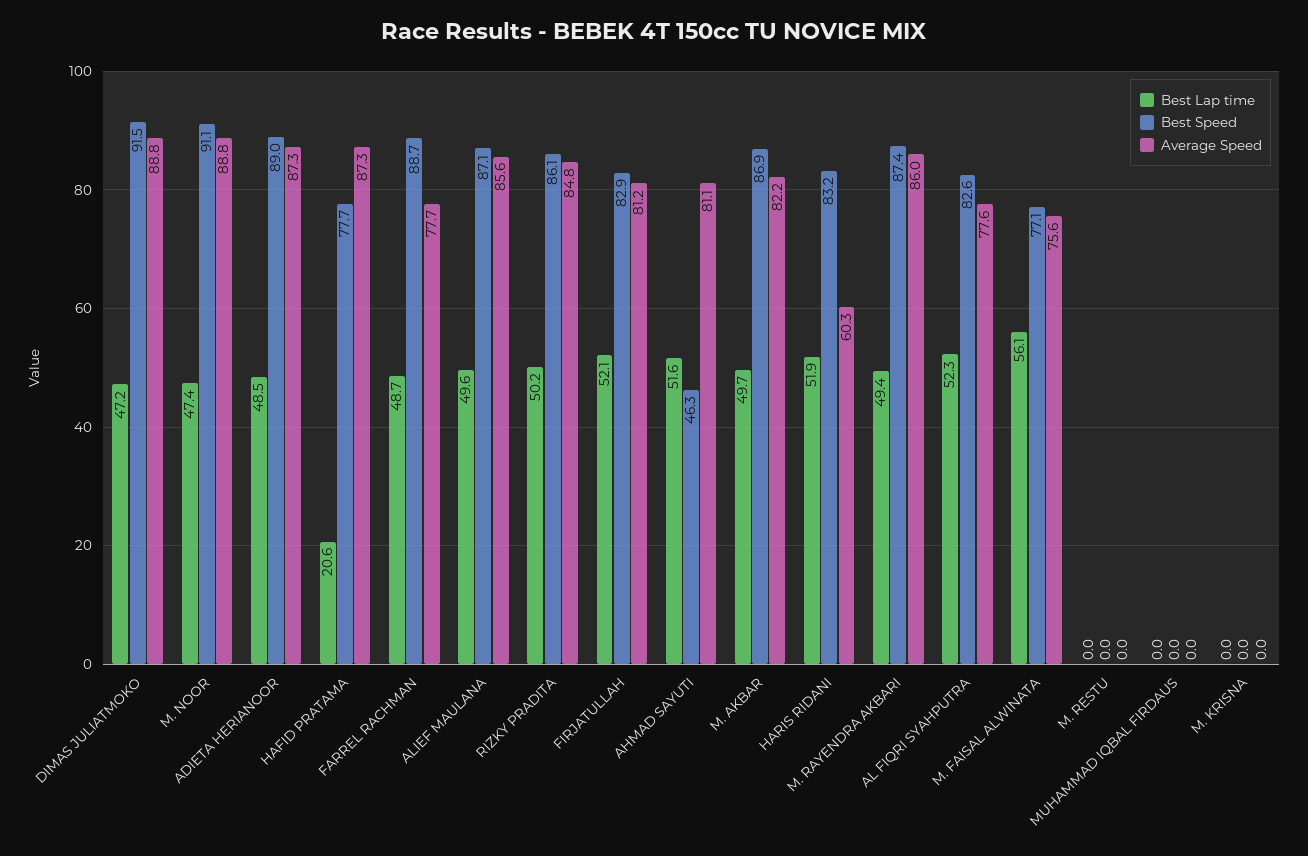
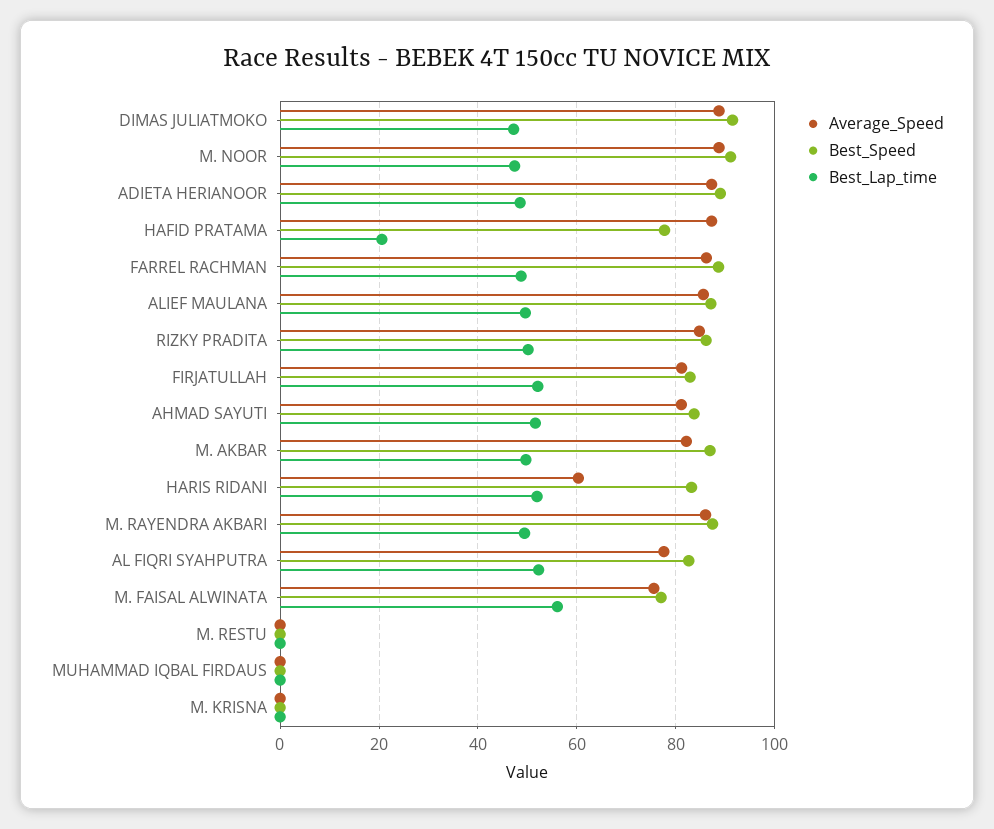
Average Speed, FARREL RACHMAN: 77.7 -> 86
Best Speed, AHMAD SAYUTI: 46.3 -> 84

